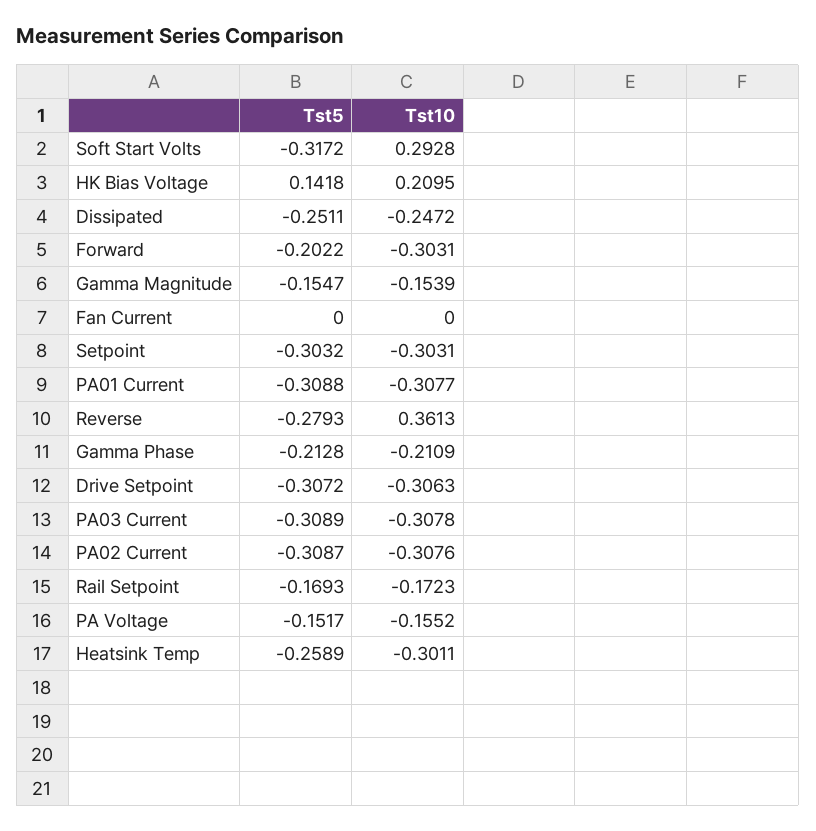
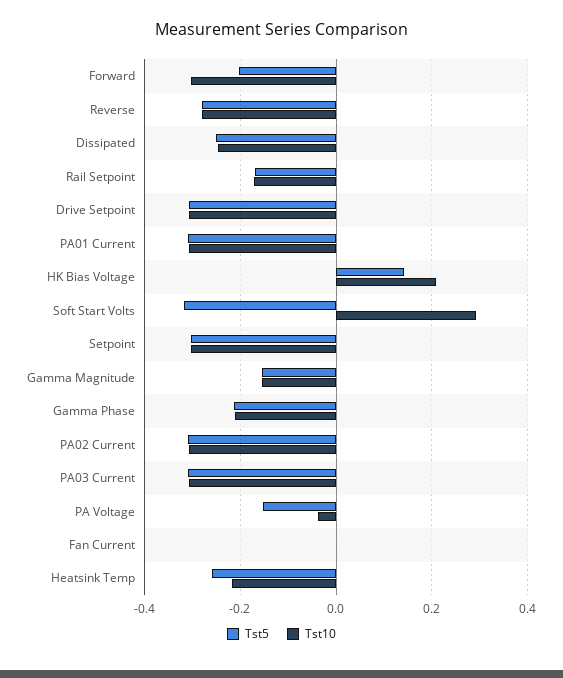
Tst10, Reverse: 0.3613 -> -0.28
Tst10, PA Voltage: -0.1552 -> -0.04
Tst10, Heatsink Temp: -0.3011 -> -0.22

